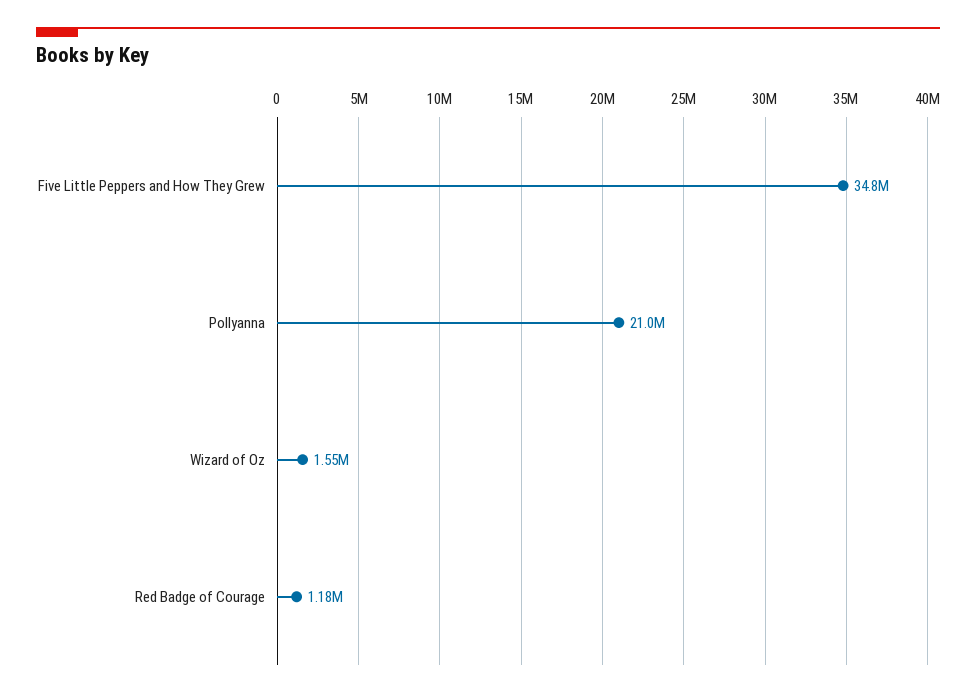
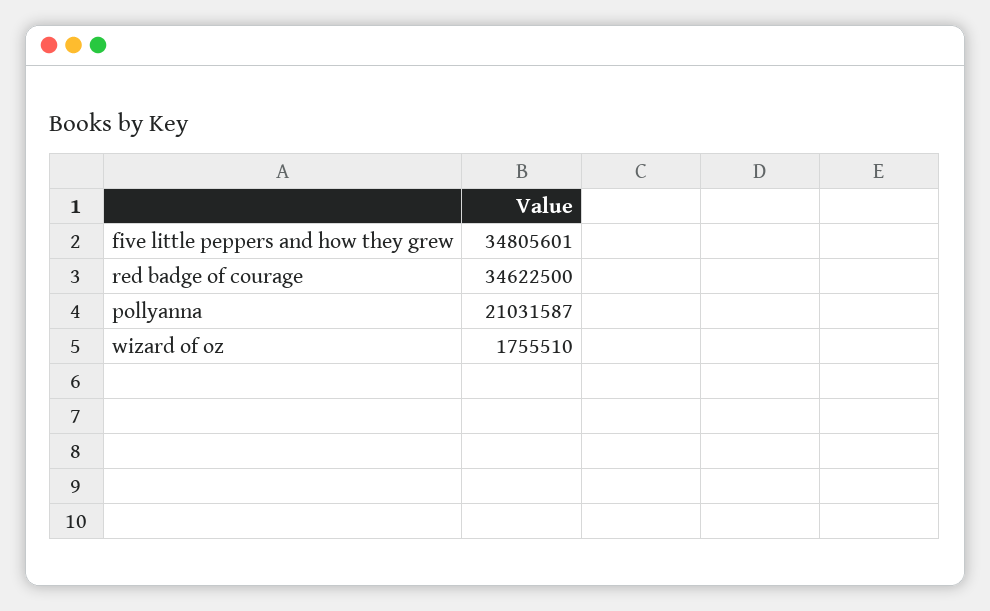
Wizard of Oz: 1550000 -> 1755510
Red Badge of Courage: 1180000 -> 34622500

